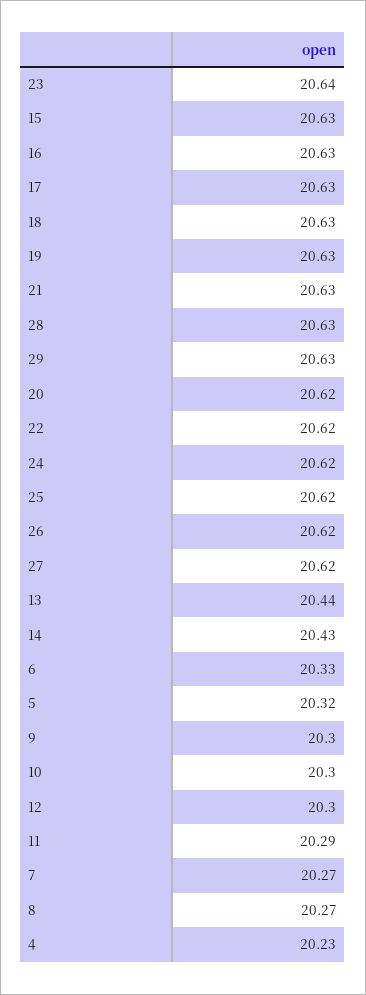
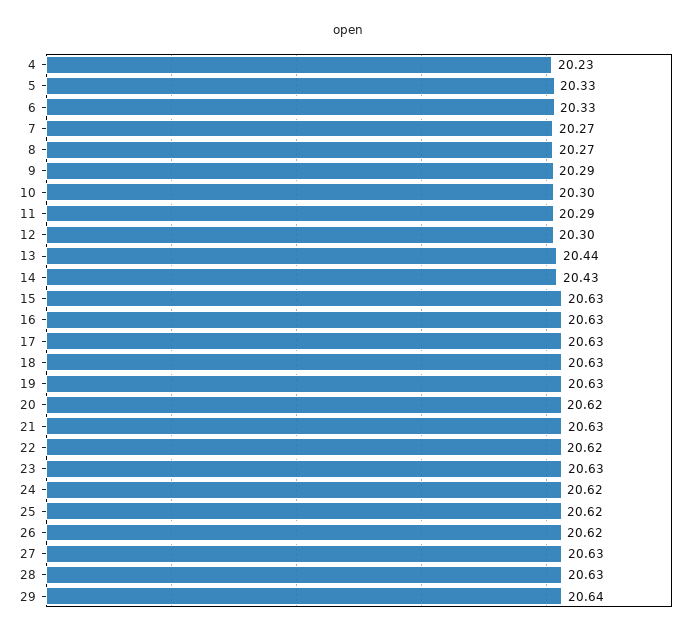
23: 20.64 -> 20.63
29: 20.63 -> 20.64
27: 20.62 -> 20.63
5: 20.32 -> 20.33
9: 20.3 -> 20.29

